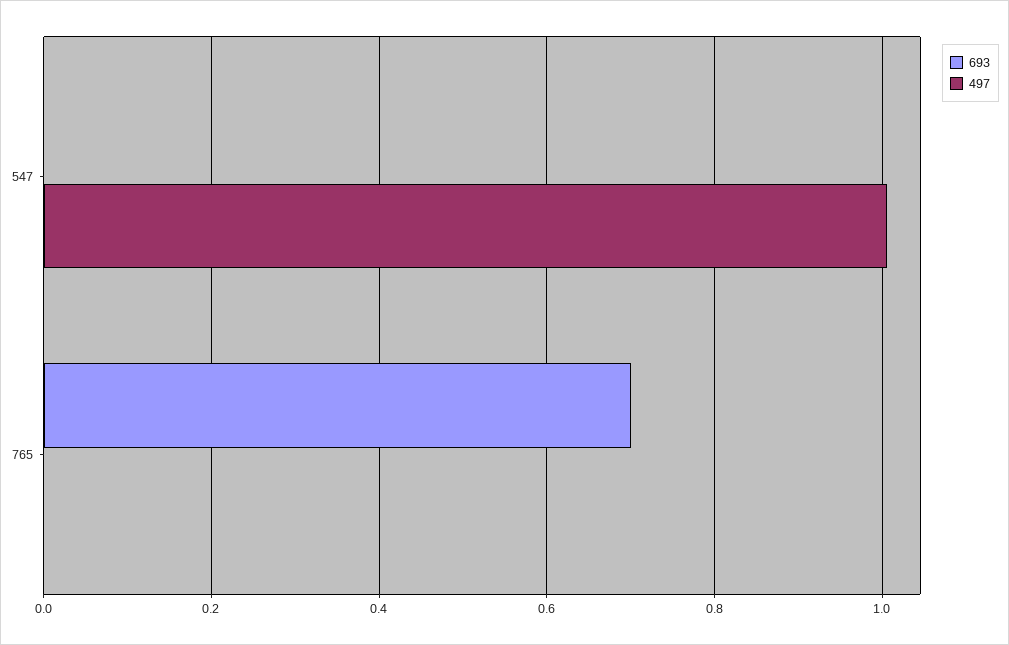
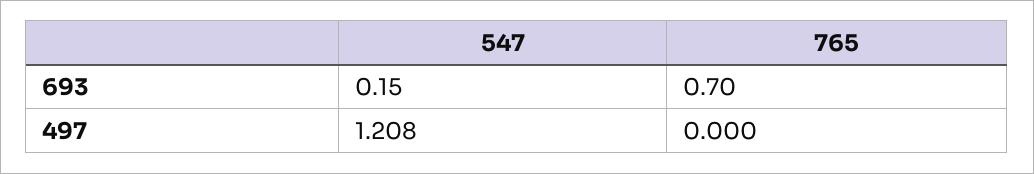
693, 547: 0 -> 0.15
497, 547: 1 -> 1.208

